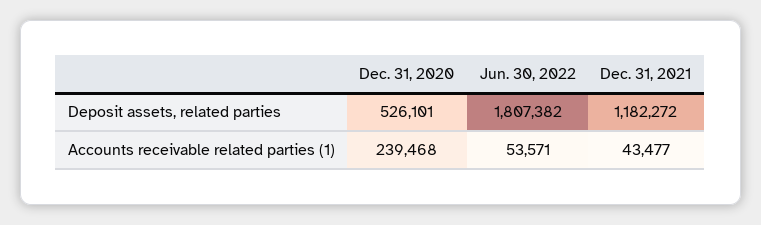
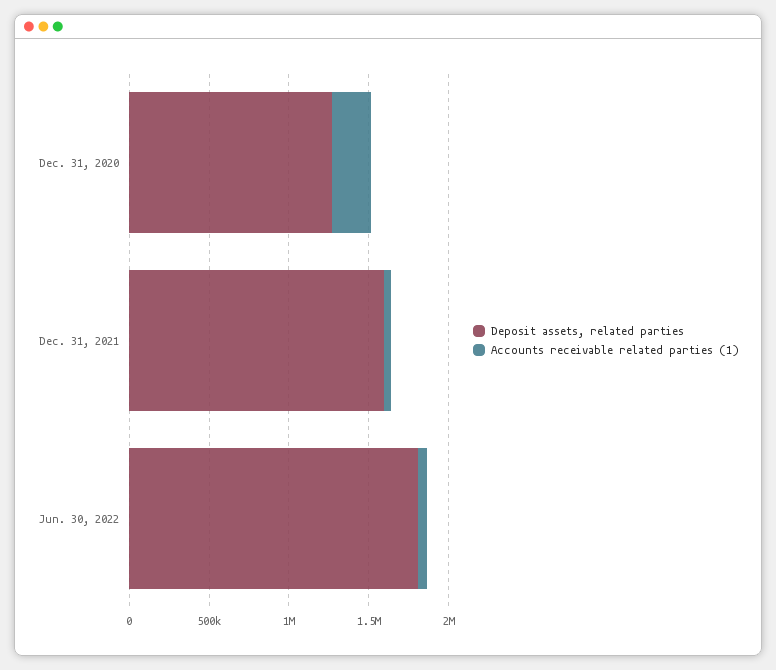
Deposit assets, related parties, Dec. 31, 2020: 526101 -> 1300000
Deposit assets, related parties, Dec. 31, 2021: 1182272 -> 1600000

